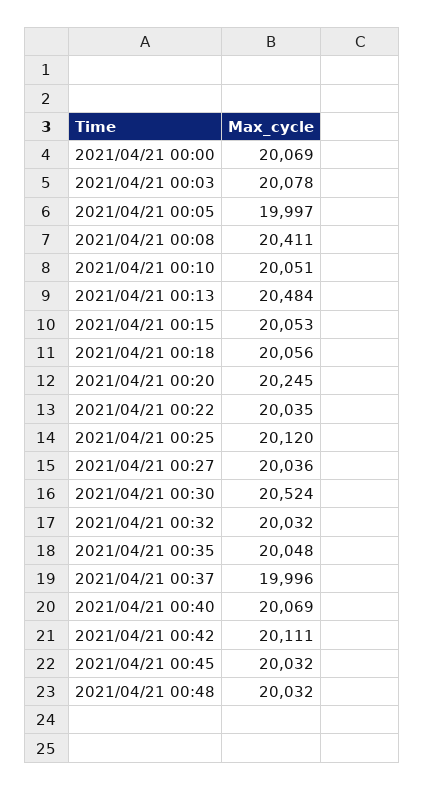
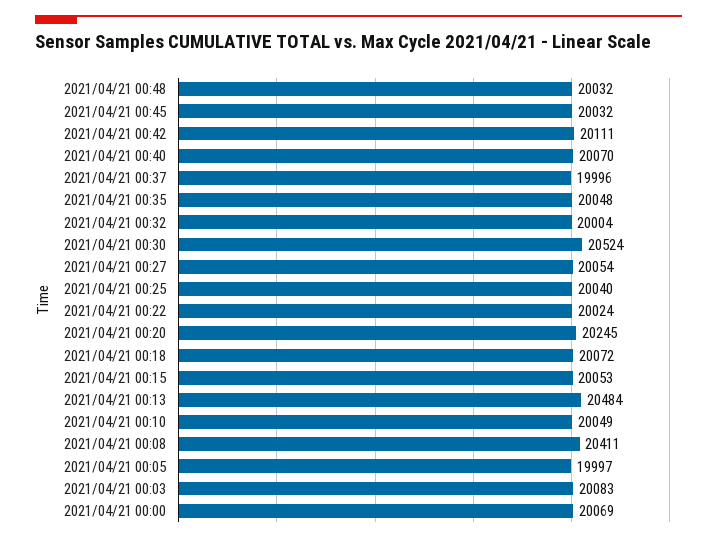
2021/04/21 00:03: 20078 -> 20083
2021/04/21 00:10: 20051 -> 20049
2021/04/21 00:18: 20056 -> 20072
2021/04/21 00:22: 20035 -> 20024
2021/04/21 00:25: 20120 -> 20040
2021/04/21 00:27: 20036 -> 20054
2021/04/21 00:32: 20032 -> 20004
2021/04/21 00:40: 20069 -> 20070

